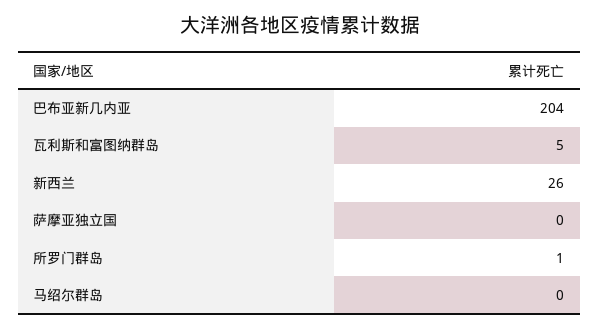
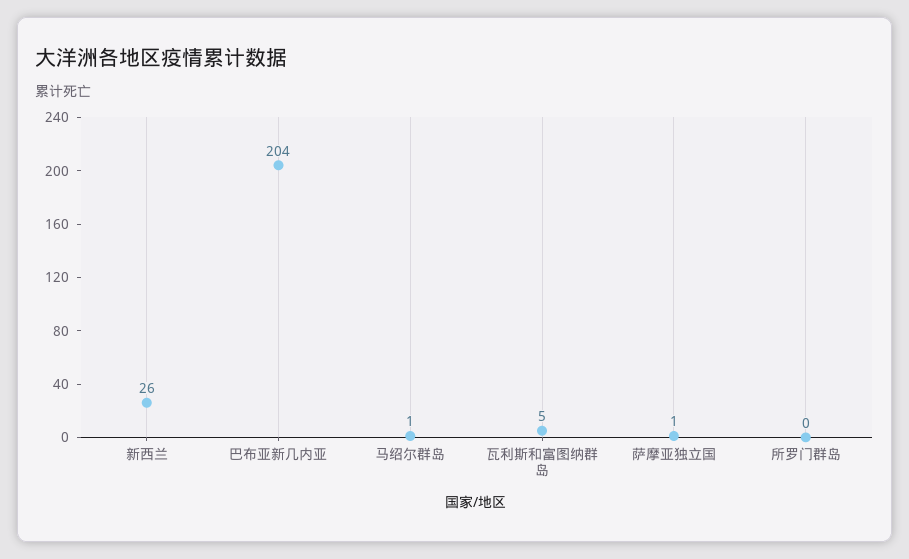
萨摩亚独立国: 0 -> 1
所罗门群岛: 1 -> 0
马绍尔群岛: 0 -> 1

